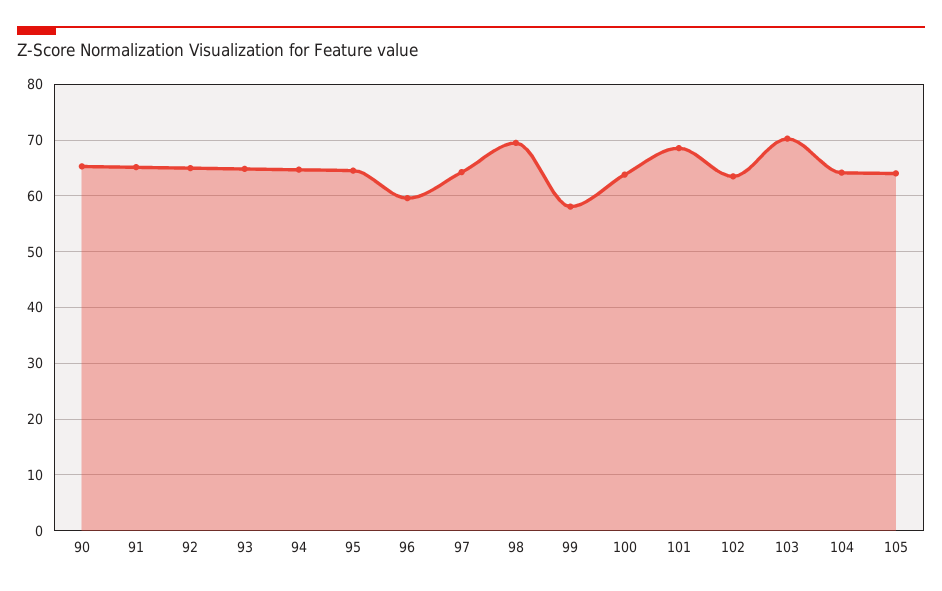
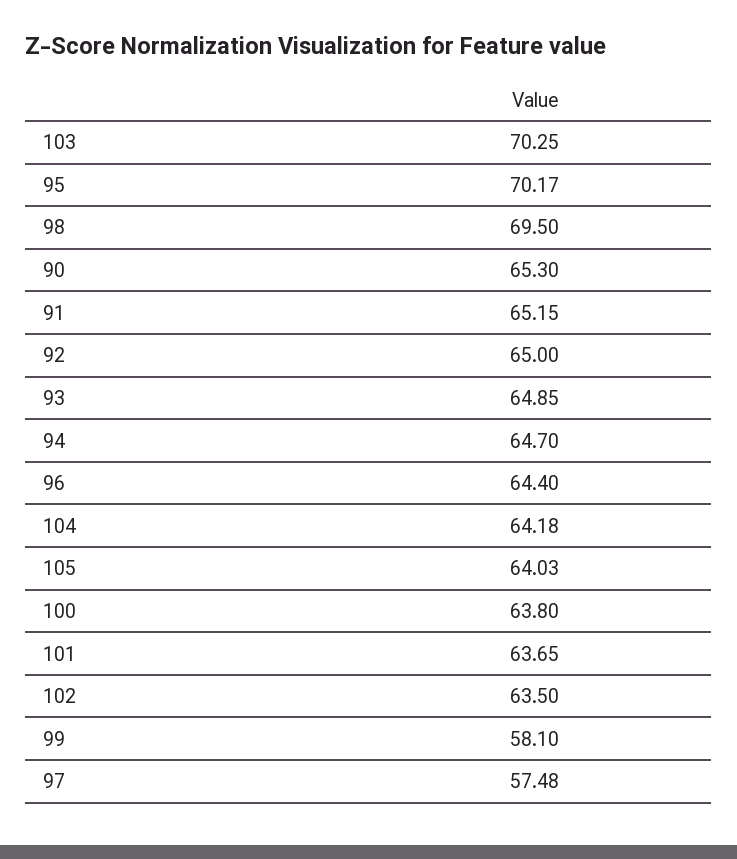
95: 64 -> 70.17
96: 60 -> 64.4
97: 64 -> 57.48
101: 68 -> 63.65

